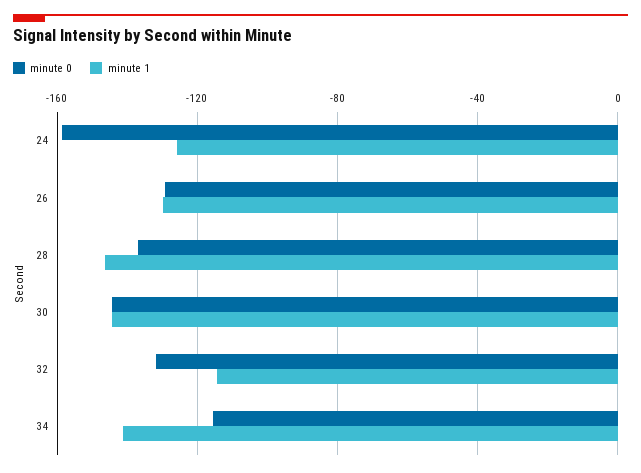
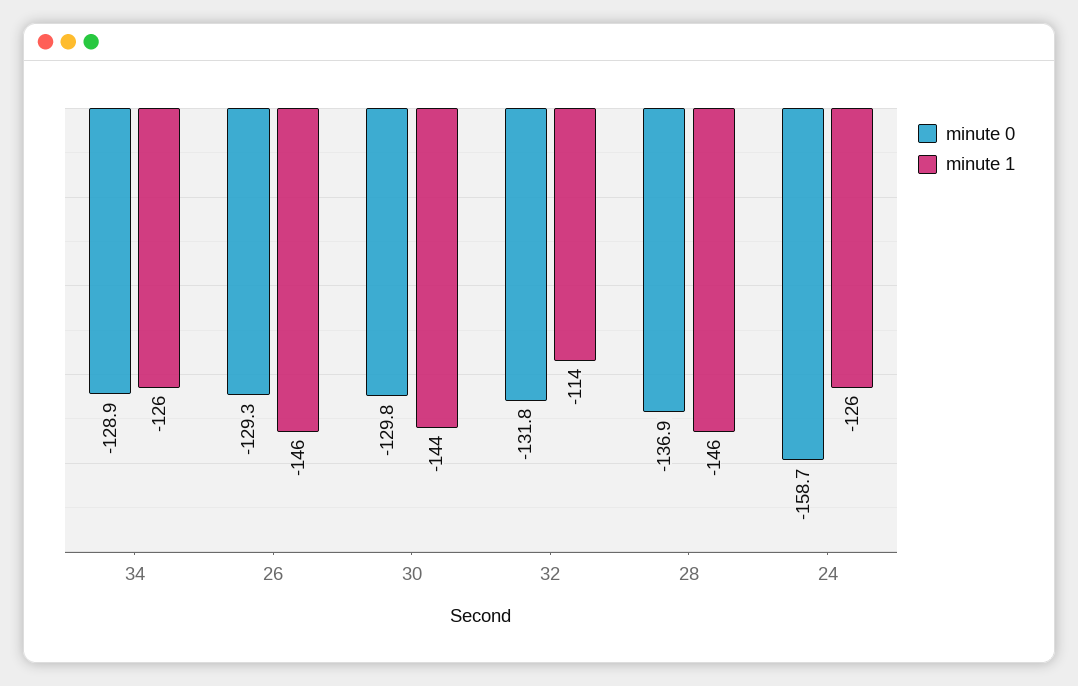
minute 1, 26: -130 -> -146
minute 0, 30: -145 -> -129.8
minute 0, 34: -115 -> -128.9
minute 1, 34: -140 -> -126

